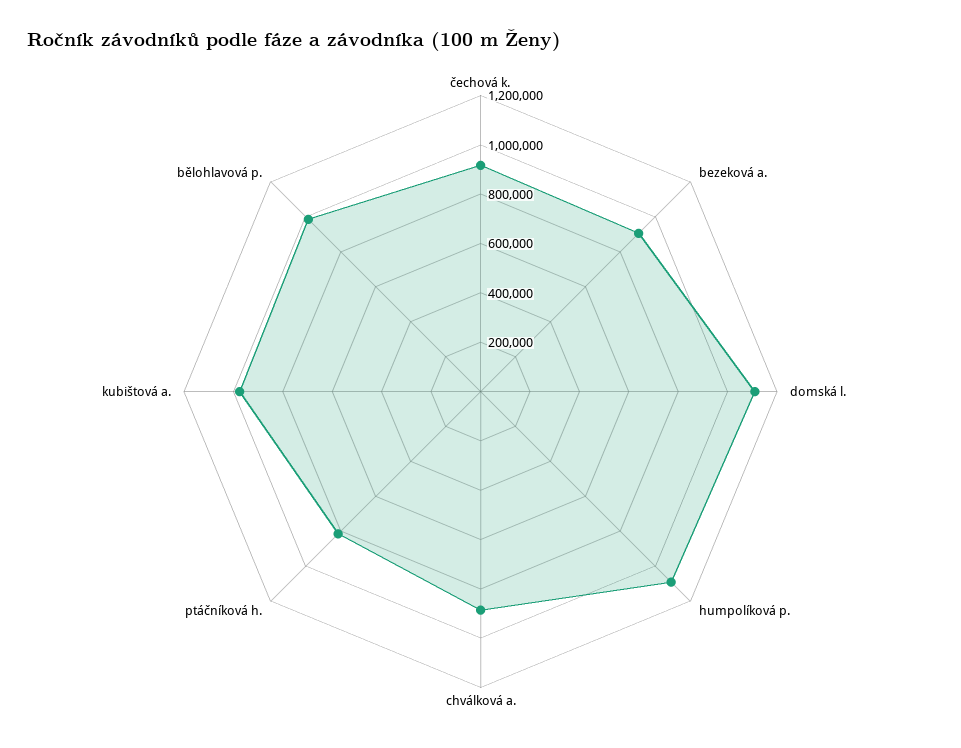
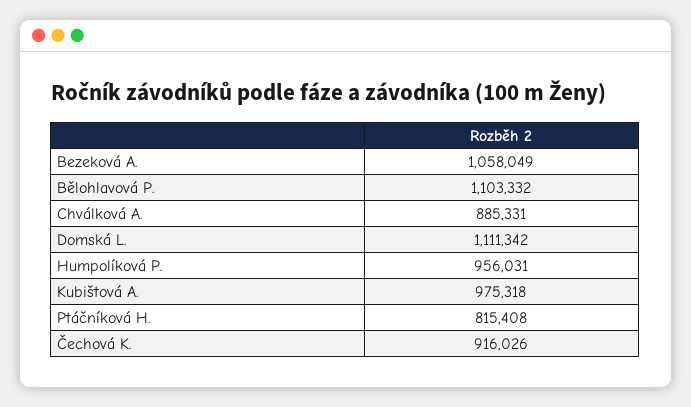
bezeková a.: 900000 -> 1058049
humpolíková p.: 1100000 -> 956031
bělohlavová p.: 1000000 -> 1103332

